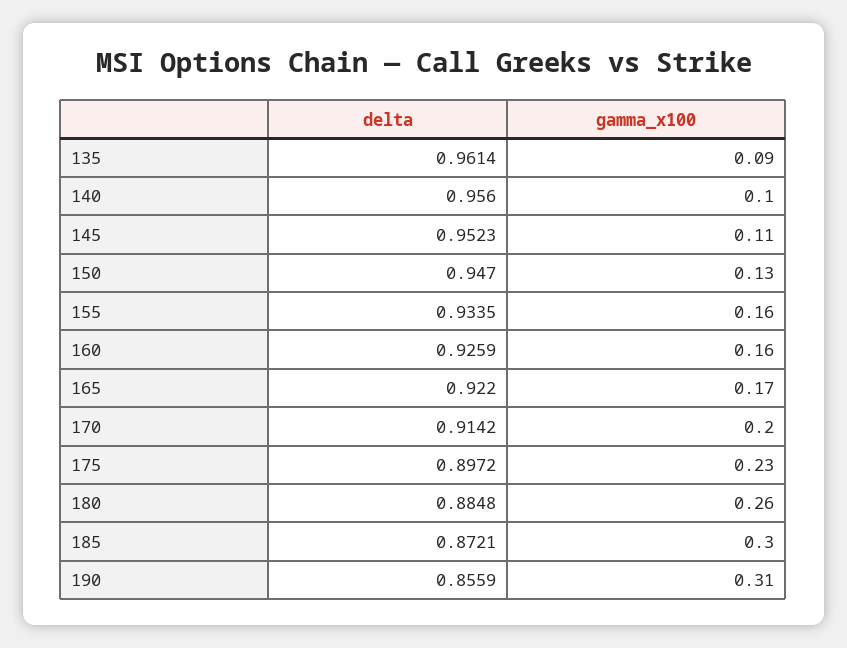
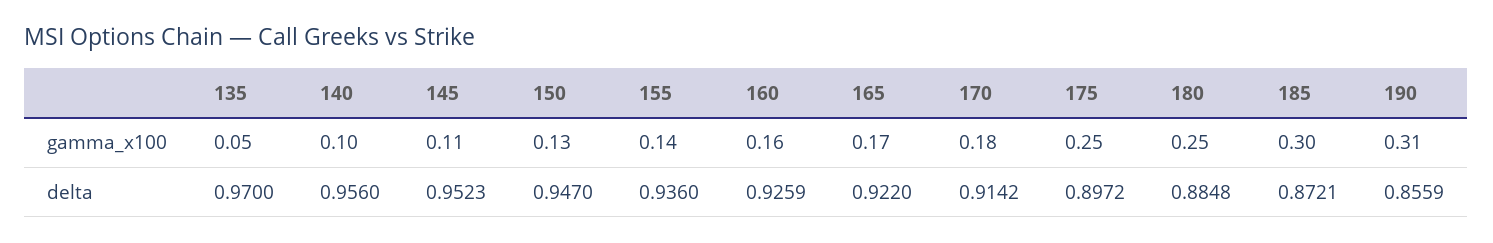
delta, 135: 0.9614 -> 0.97
gamma_x100, 135: 0.09 -> 0.05
delta, 155: 0.9335 -> 0.936
gamma_x100, 155: 0.16 -> 0.14
gamma_x100, 170: 0.2 -> 0.18
gamma_x100, 175: 0.23 -> 0.25
gamma_x100, 180: 0.26 -> 0.25

